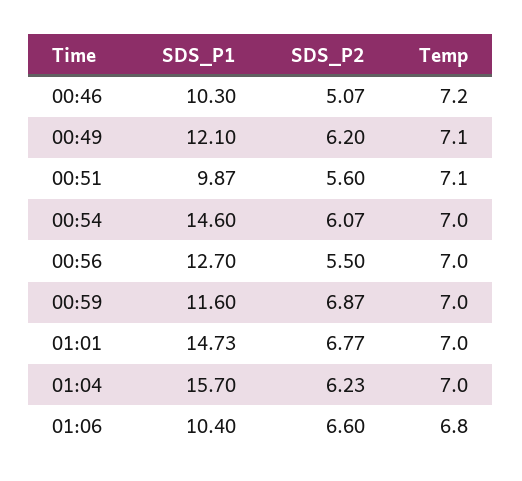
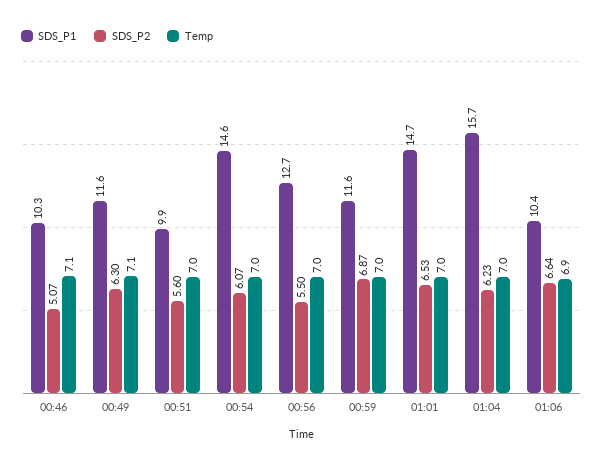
Temp, 00:46: 7.2 -> 7.1
SDS_P1, 00:49: 12.1 -> 11.6
SDS_P2, 00:49: 6.2 -> 6.3
Temp, 00:51: 7.1 -> 7
SDS_P2, 01:01: 6.77 -> 6.53
SDS_P2, 01:06: 6.6 -> 6.64
Temp, 01:06: 6.8 -> 6.9

